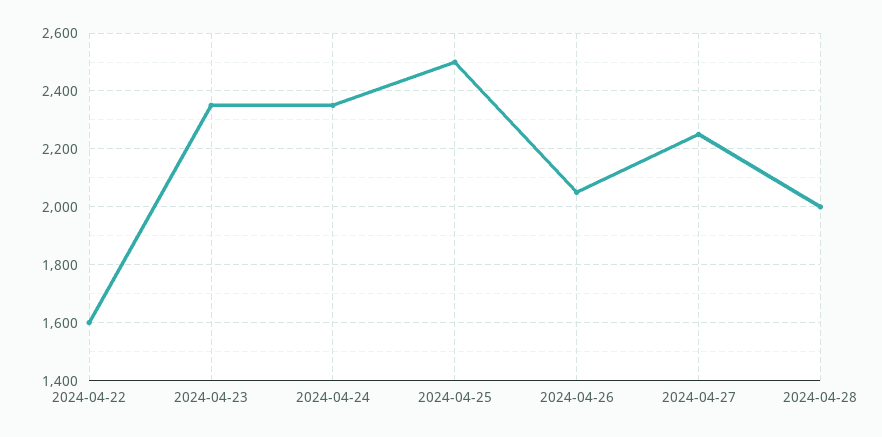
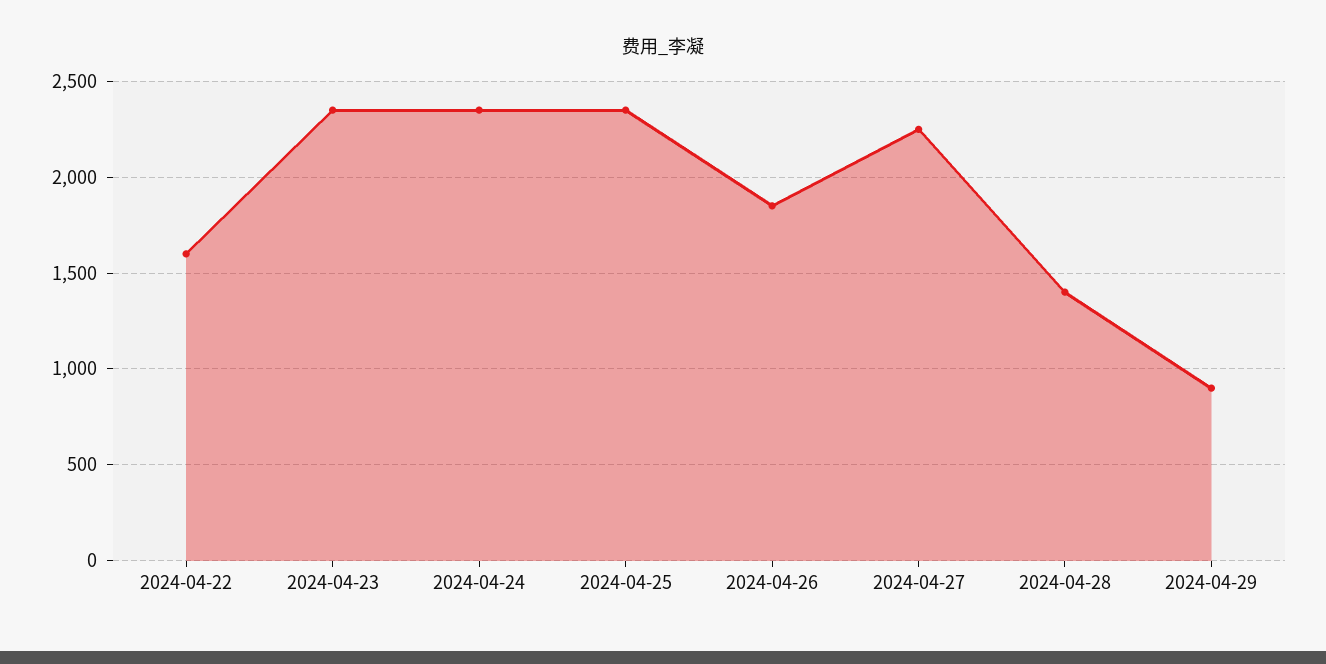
2024-04-25: 2500 -> 2350
2024-04-26: 2050 -> 1850
2024-04-28: 2000 -> 1400
2024-04-29: none -> 900

